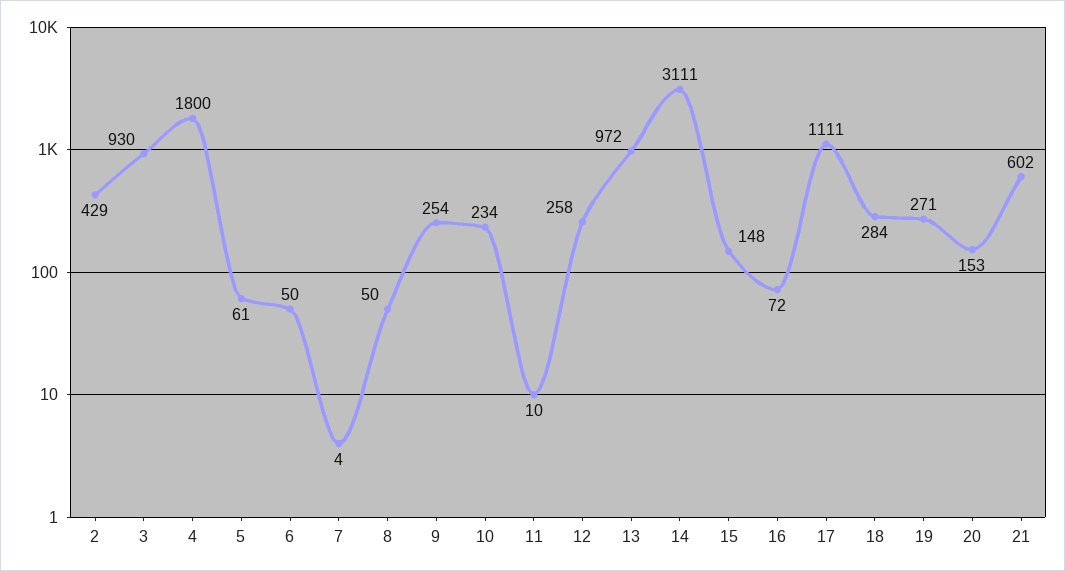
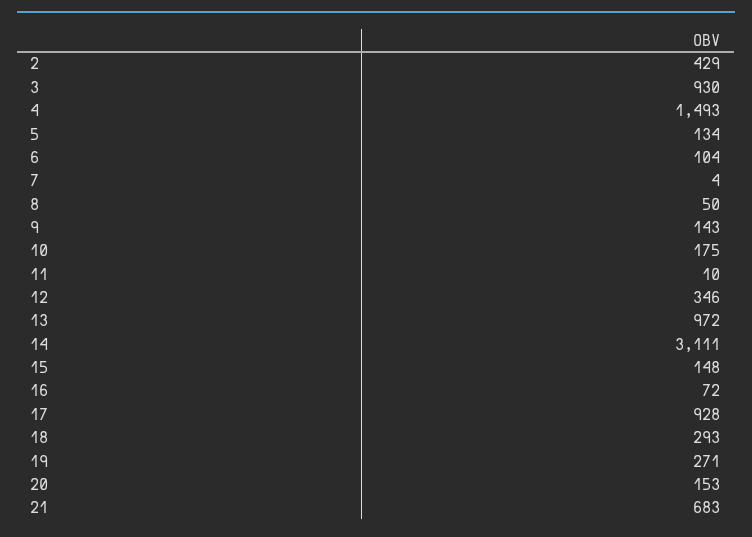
4: 1800 -> 1493
5: 61 -> 134
6: 50 -> 104
9: 254 -> 143
10: 234 -> 175
12: 258 -> 346
17: 1111 -> 928
18: 284 -> 293
21: 602 -> 683

